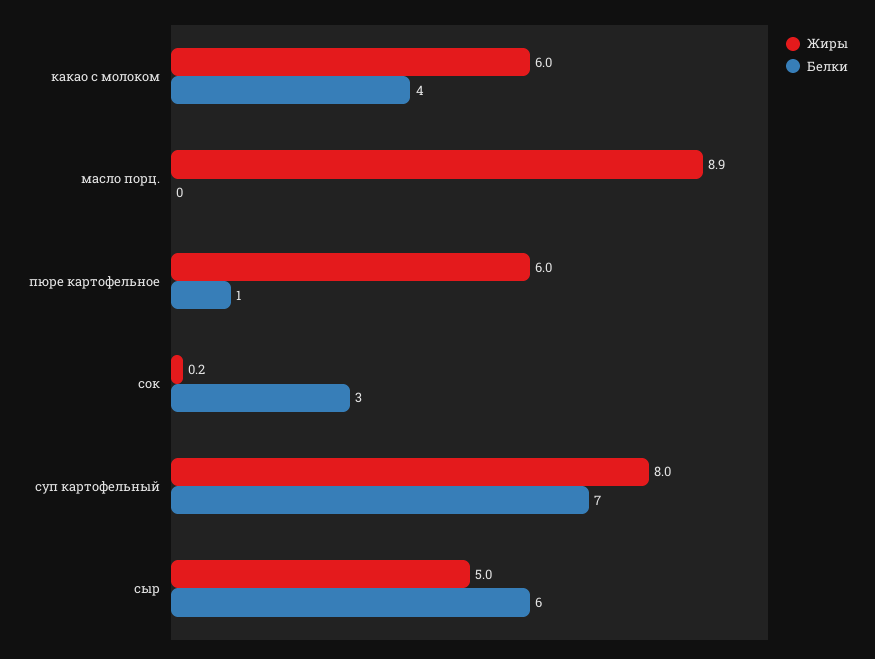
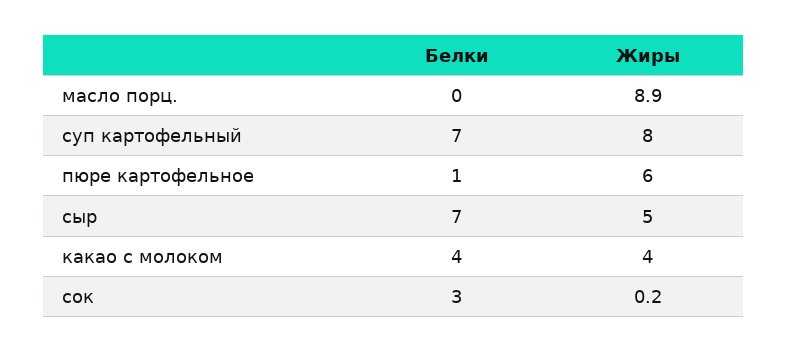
Жиры, какао с молоком: 6 -> 4
Белки, сыр: 6 -> 7

